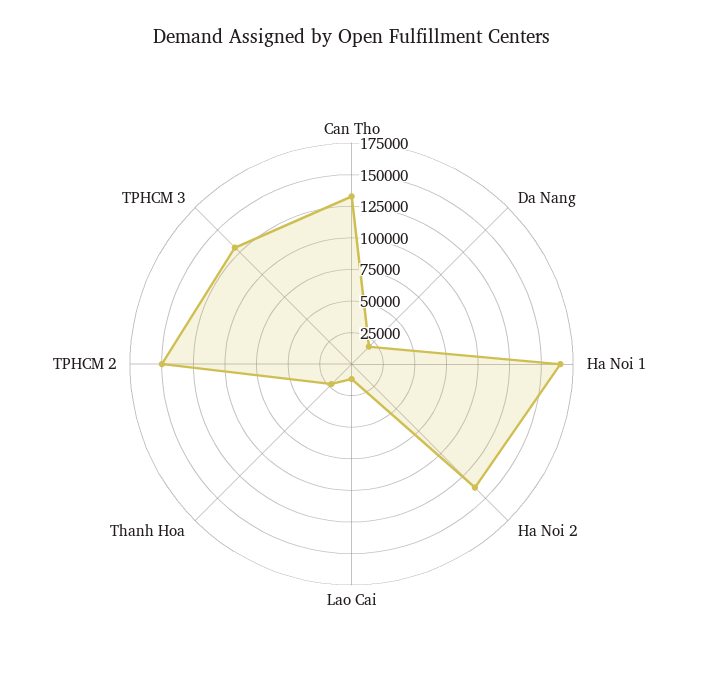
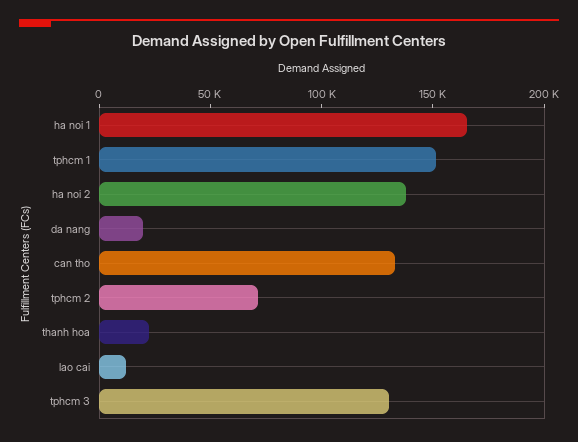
TPHCM 2: 150000 -> 70000
tphcm 1: none -> 150000

